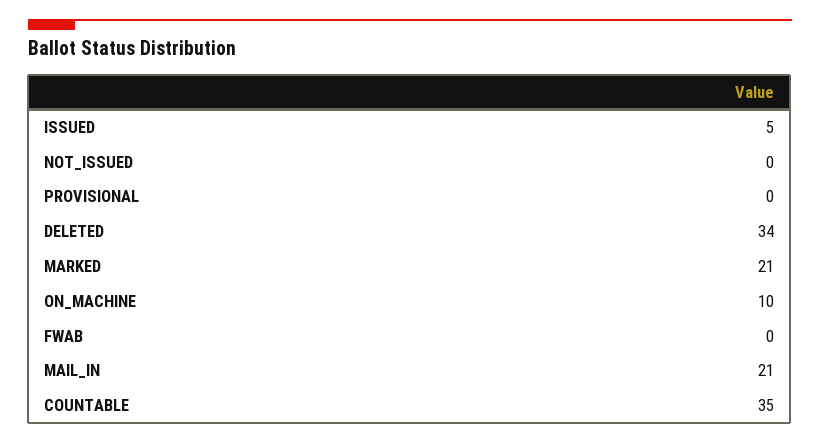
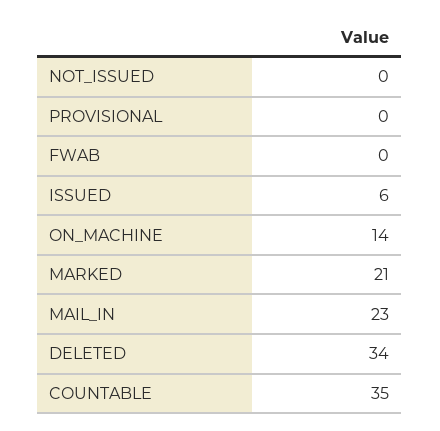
ISSUED: 5 -> 6
ON_MACHINE: 10 -> 14
MAIL_IN: 21 -> 23

